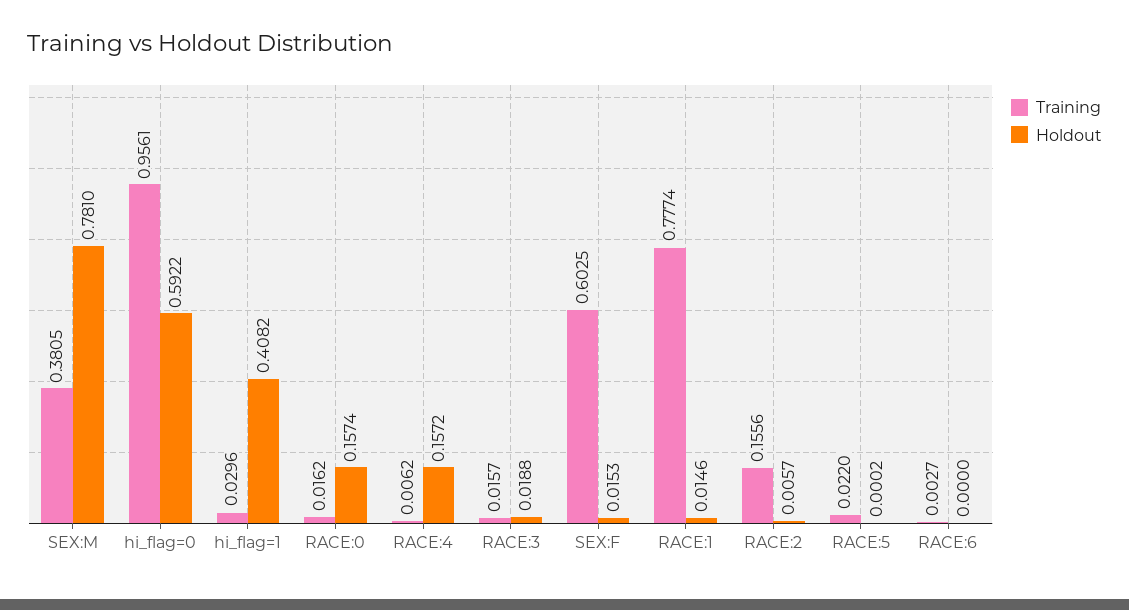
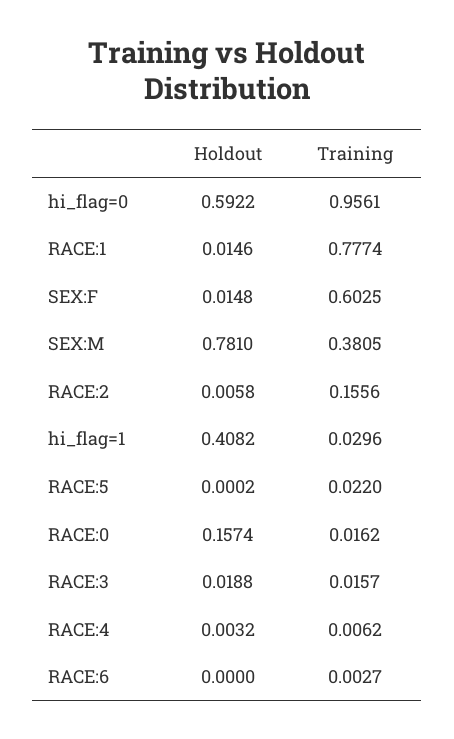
Holdout, RACE:4: 0.1572 -> 0.0032
Holdout, SEX:F: 0.0153 -> 0.0148
Holdout, RACE:2: 0.0057 -> 0.0058

